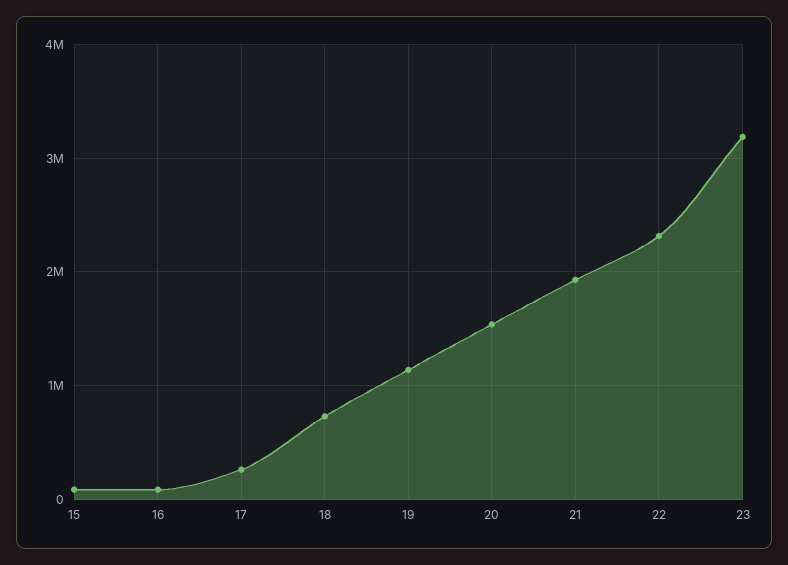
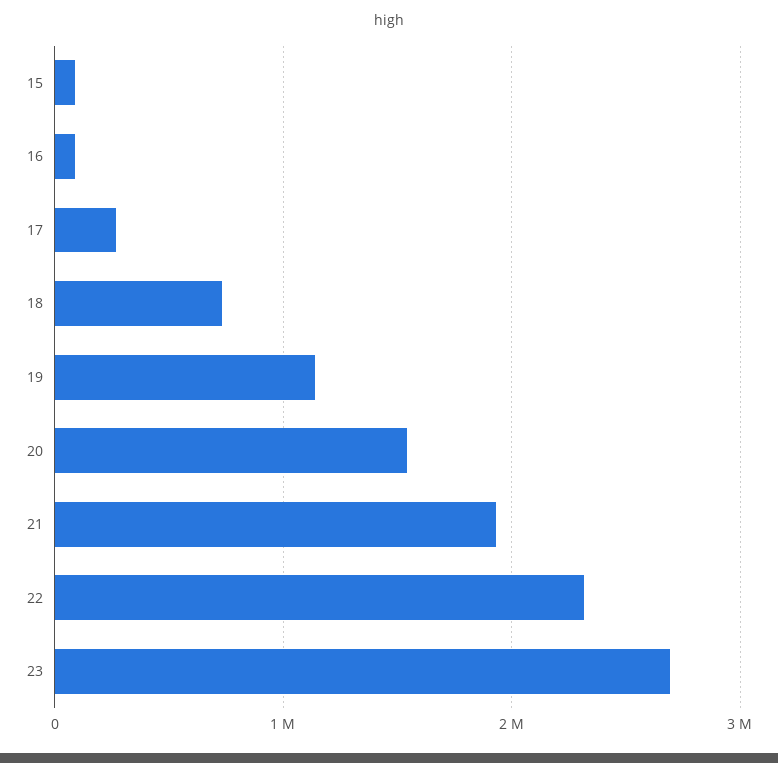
23: 3200000 -> 2700000

